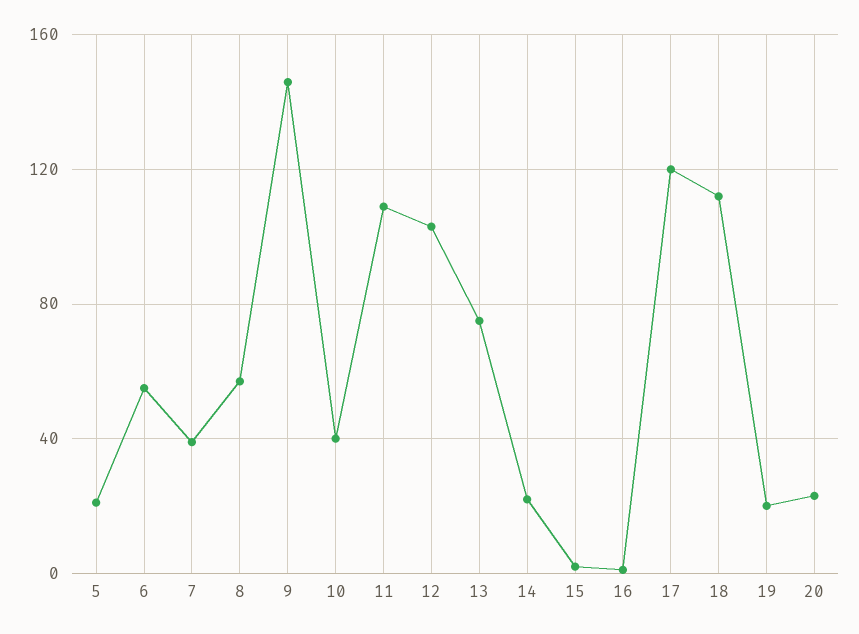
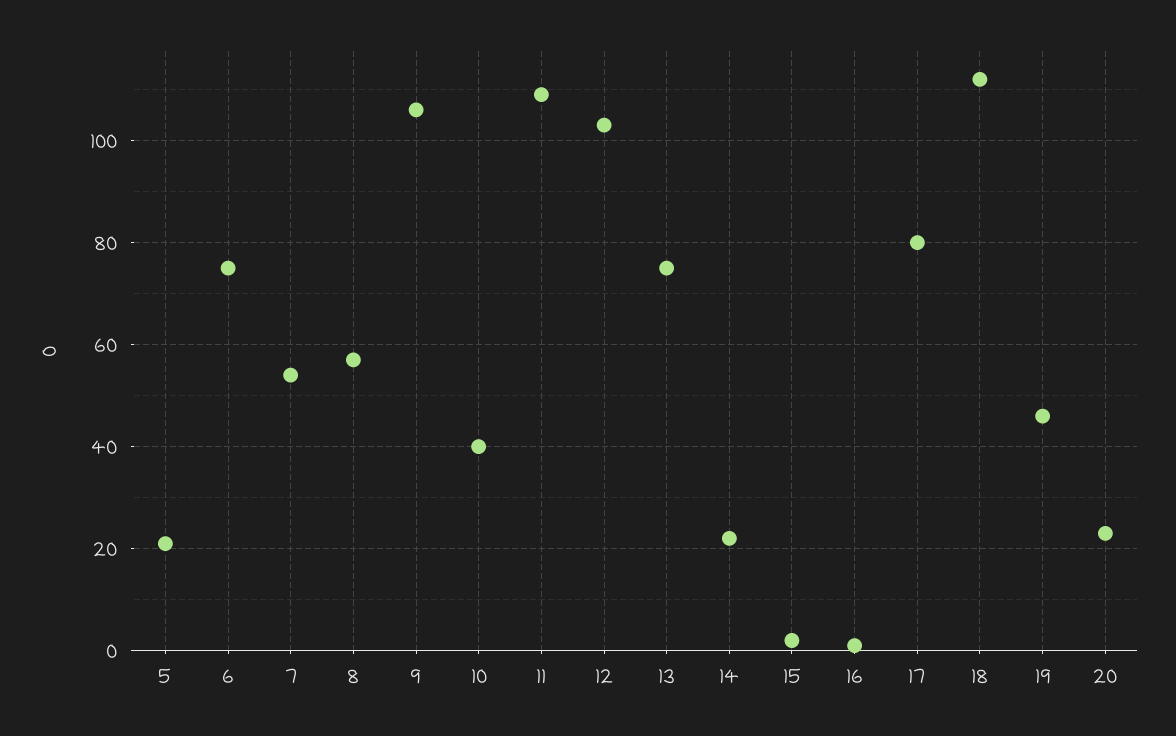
6: 55 -> 75
7: 40 -> 55
9: 145 -> 105
17: 120 -> 80
19: 20 -> 45

